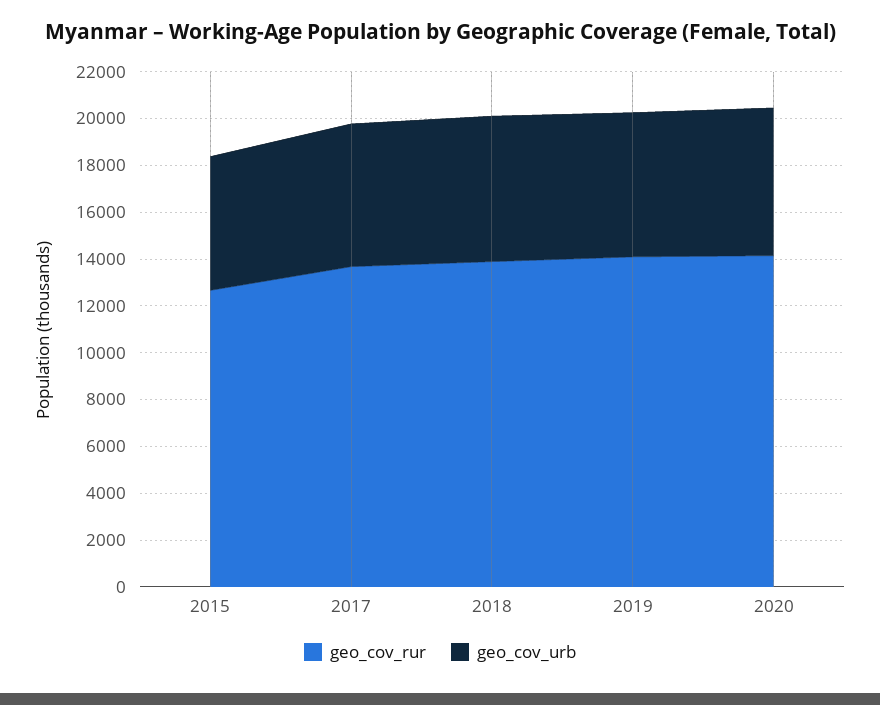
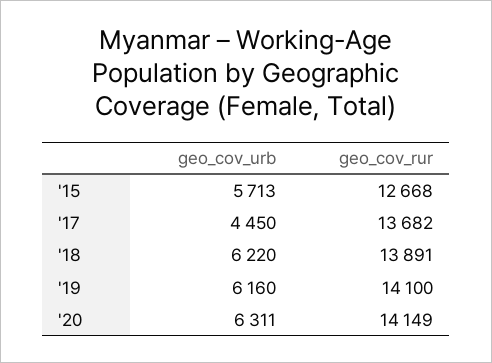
geo_cov_urb, 2017: 6000 -> 4450

